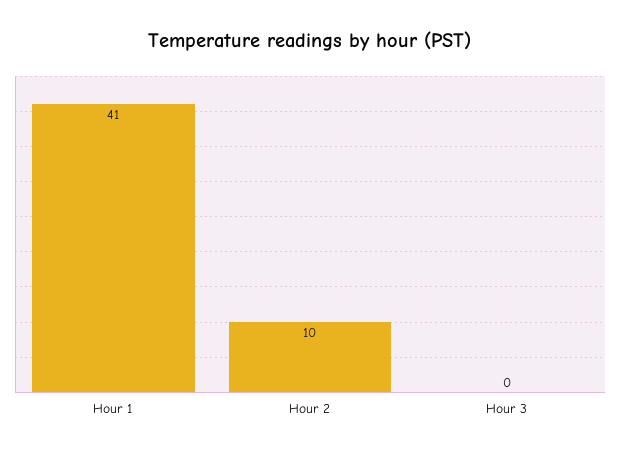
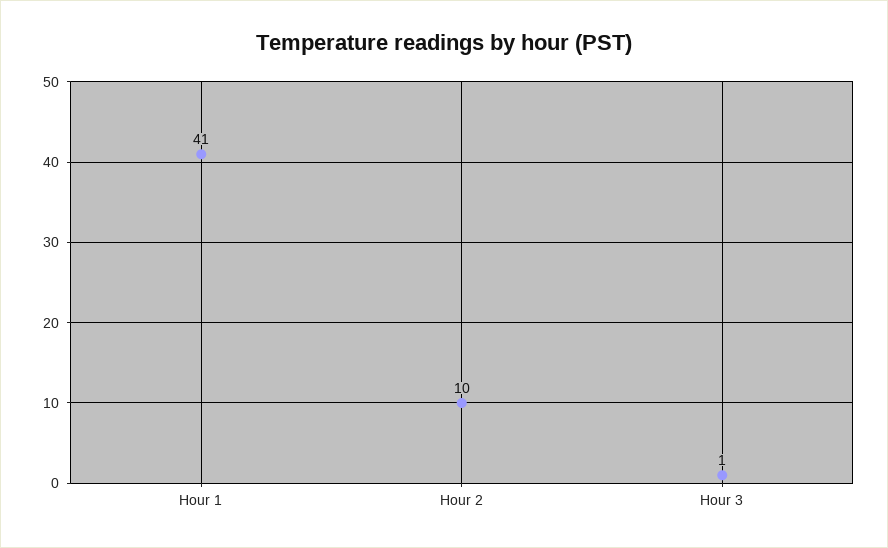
Hour 3: 0 -> 1

